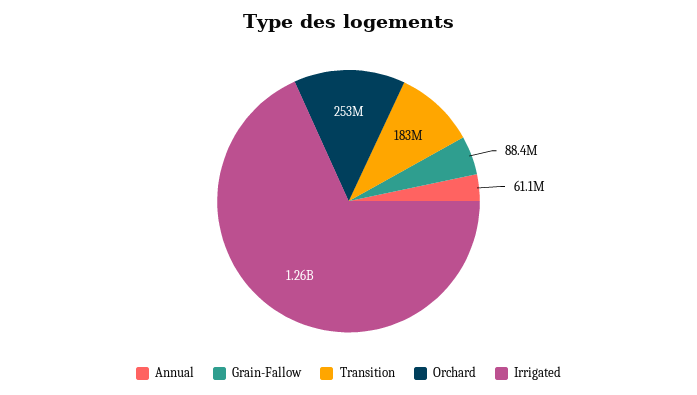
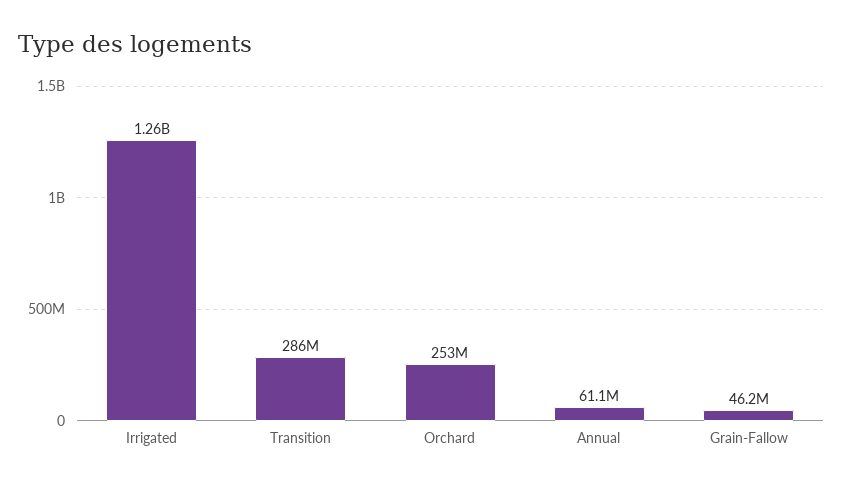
Grain-Fallow: 88400000 -> 46200000
Transition: 183000000 -> 286000000

